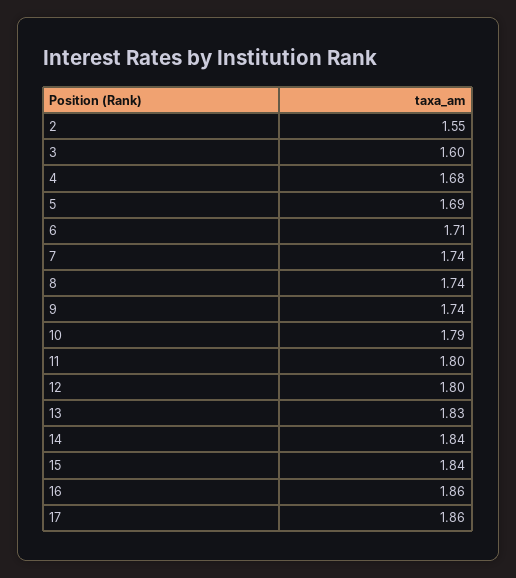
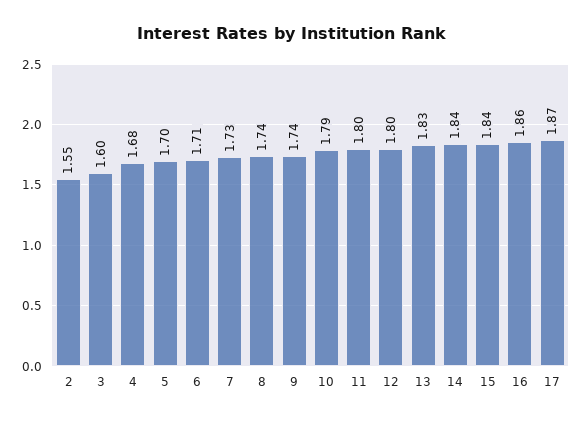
5: 1.69 -> 1.7
7: 1.74 -> 1.73
17: 1.86 -> 1.87

